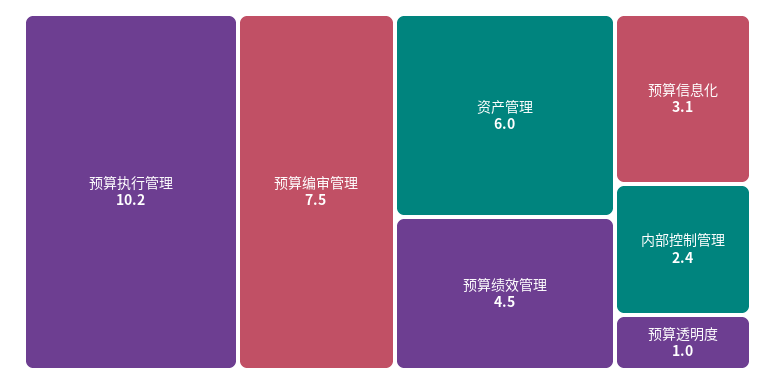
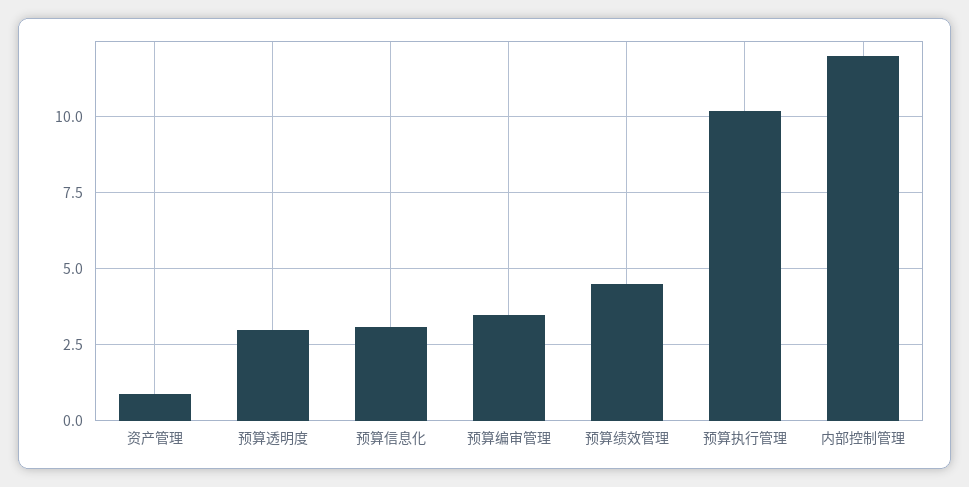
预算编审管理: 7.5 -> 3.5
资产管理: 6 -> 1
内部控制管理: 2.4 -> 12
预算透明度: 1 -> 3

